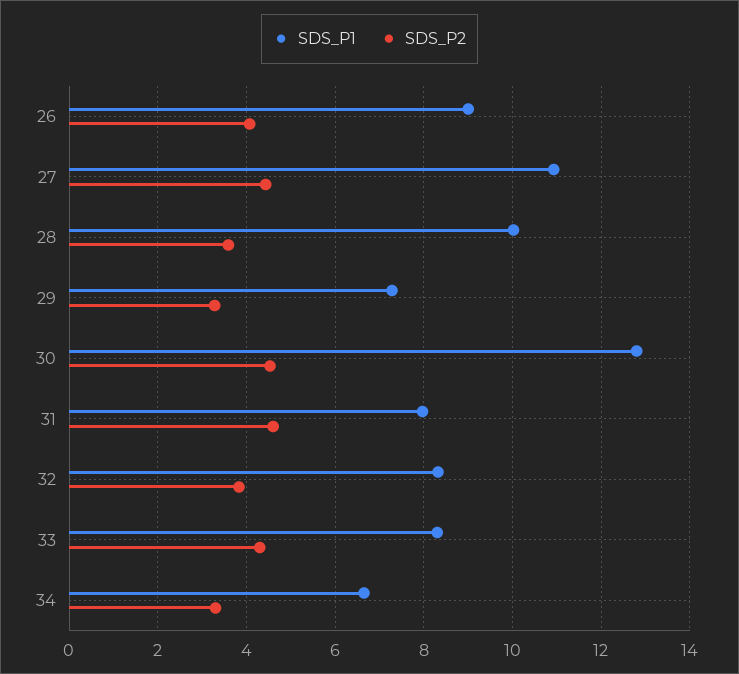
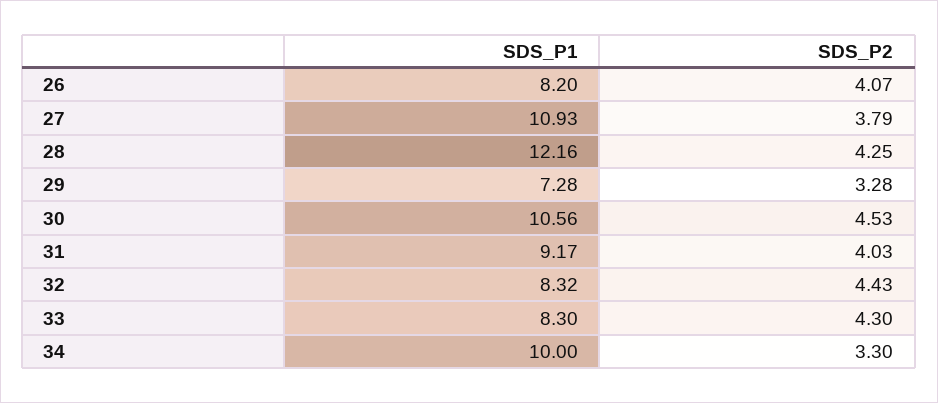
SDS_P1, 26: 9 -> 8.2
SDS_P2, 27: 4.4 -> 3.79
SDS_P1, 28: 10 -> 12.16
SDS_P2, 28: 3.6 -> 4.25
SDS_P1, 30: 12.8 -> 10.56
SDS_P1, 31: 8 -> 9.17
SDS_P2, 31: 4.6 -> 4.03
SDS_P2, 32: 3.8 -> 4.43
SDS_P1, 34: 6.6 -> 10

